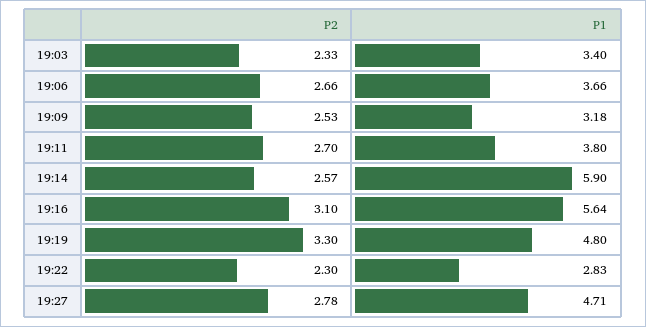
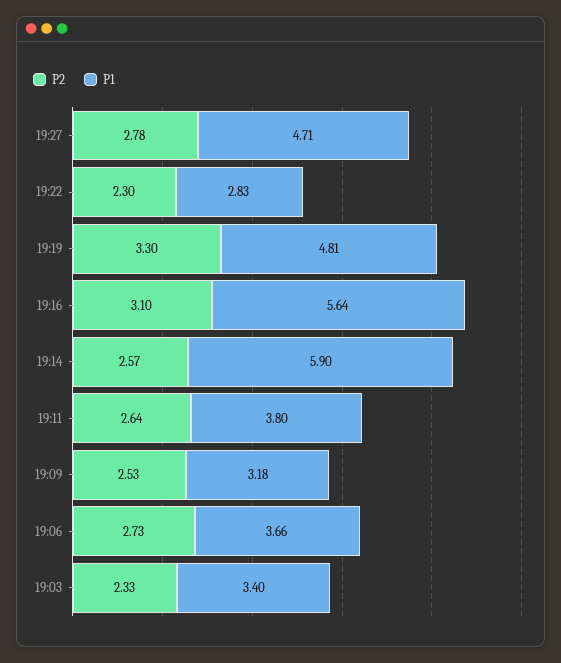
P2, 19:06: 2.66 -> 2.73
P2, 19:11: 2.7 -> 2.64
P1, 19:19: 4.8 -> 4.81

